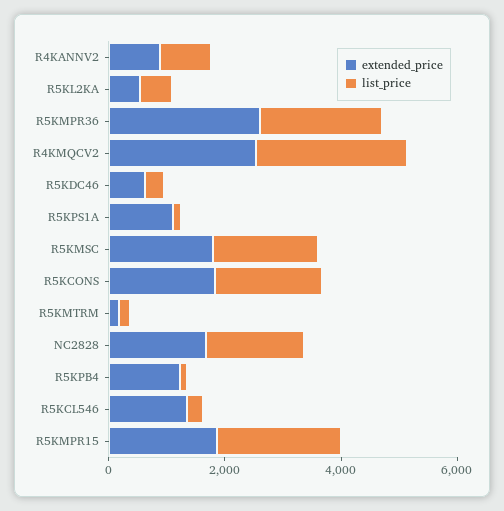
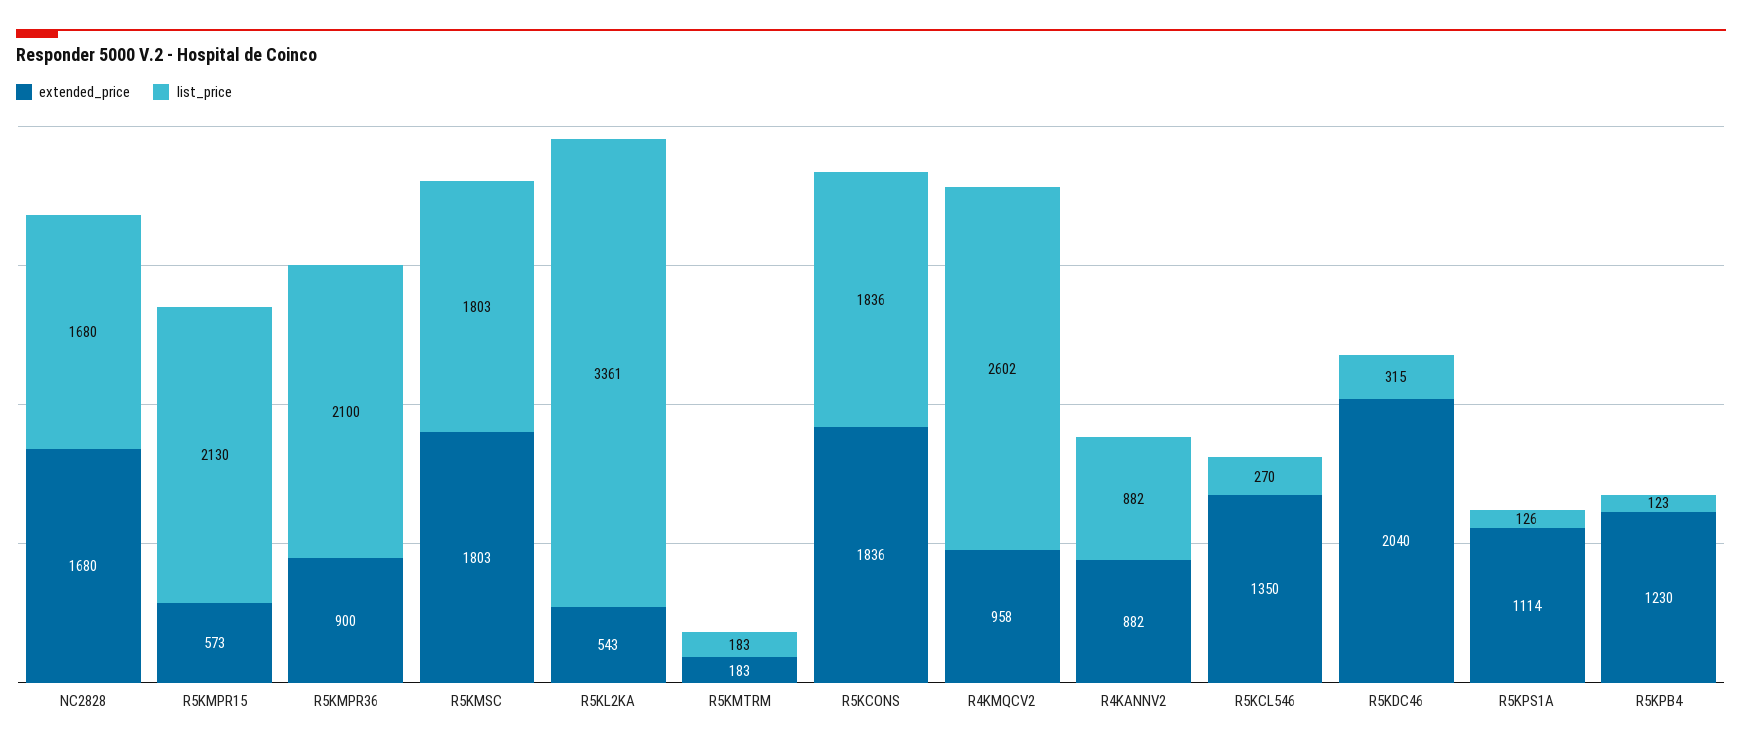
list_price, R5KL2KA: 500 -> 3361
extended_price, R5KMPR36: 2500 -> 900
extended_price, R4KMQCV2: 2500 -> 958
extended_price, R5KDC46: 500 -> 2040
extended_price, R5KMPR15: 2000 -> 573

